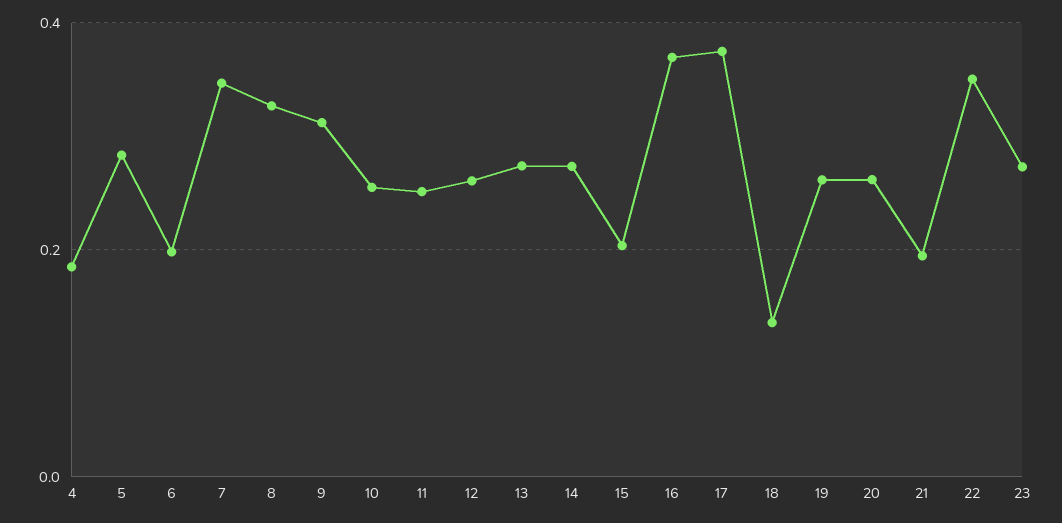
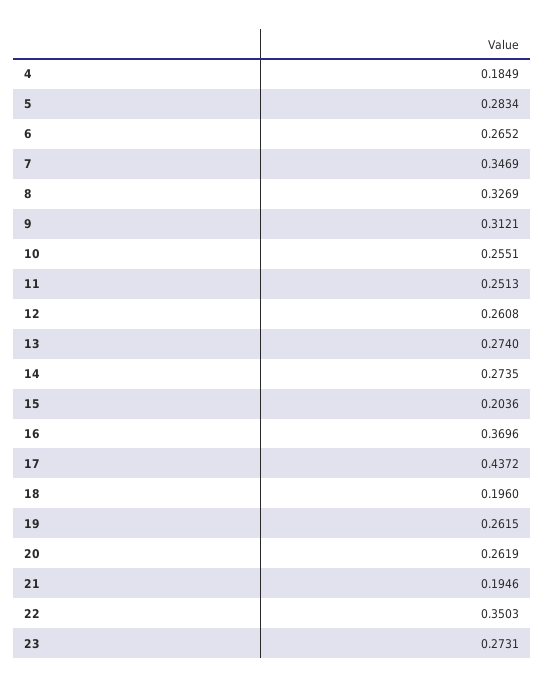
6: 0.2 -> 0.2652
17: 0.38 -> 0.4372
18: 0.14 -> 0.196

